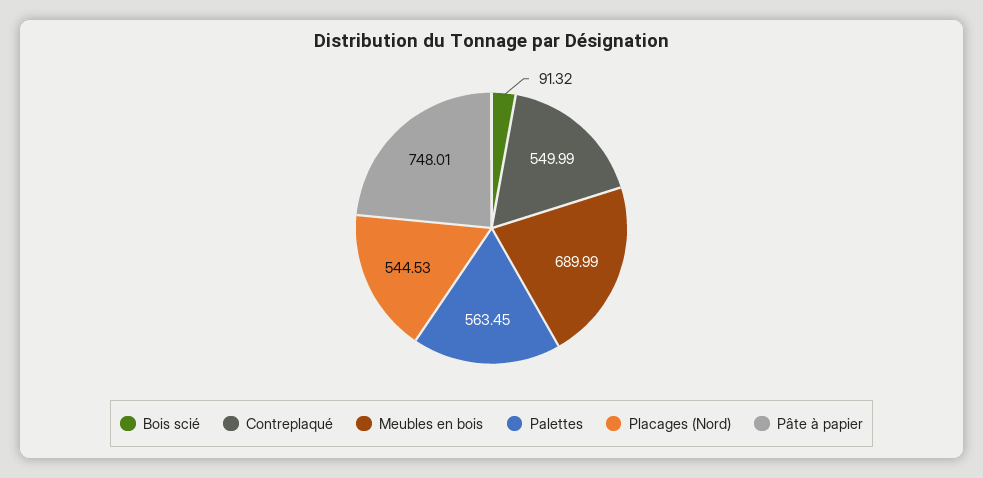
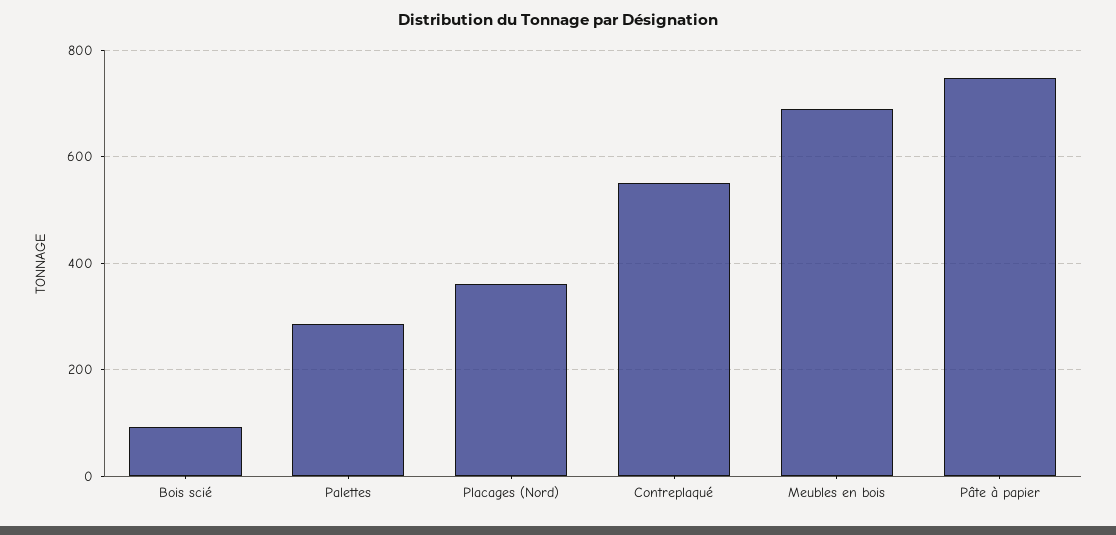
Palettes: 563.45 -> 280
Placages (Nord): 544.53 -> 360

